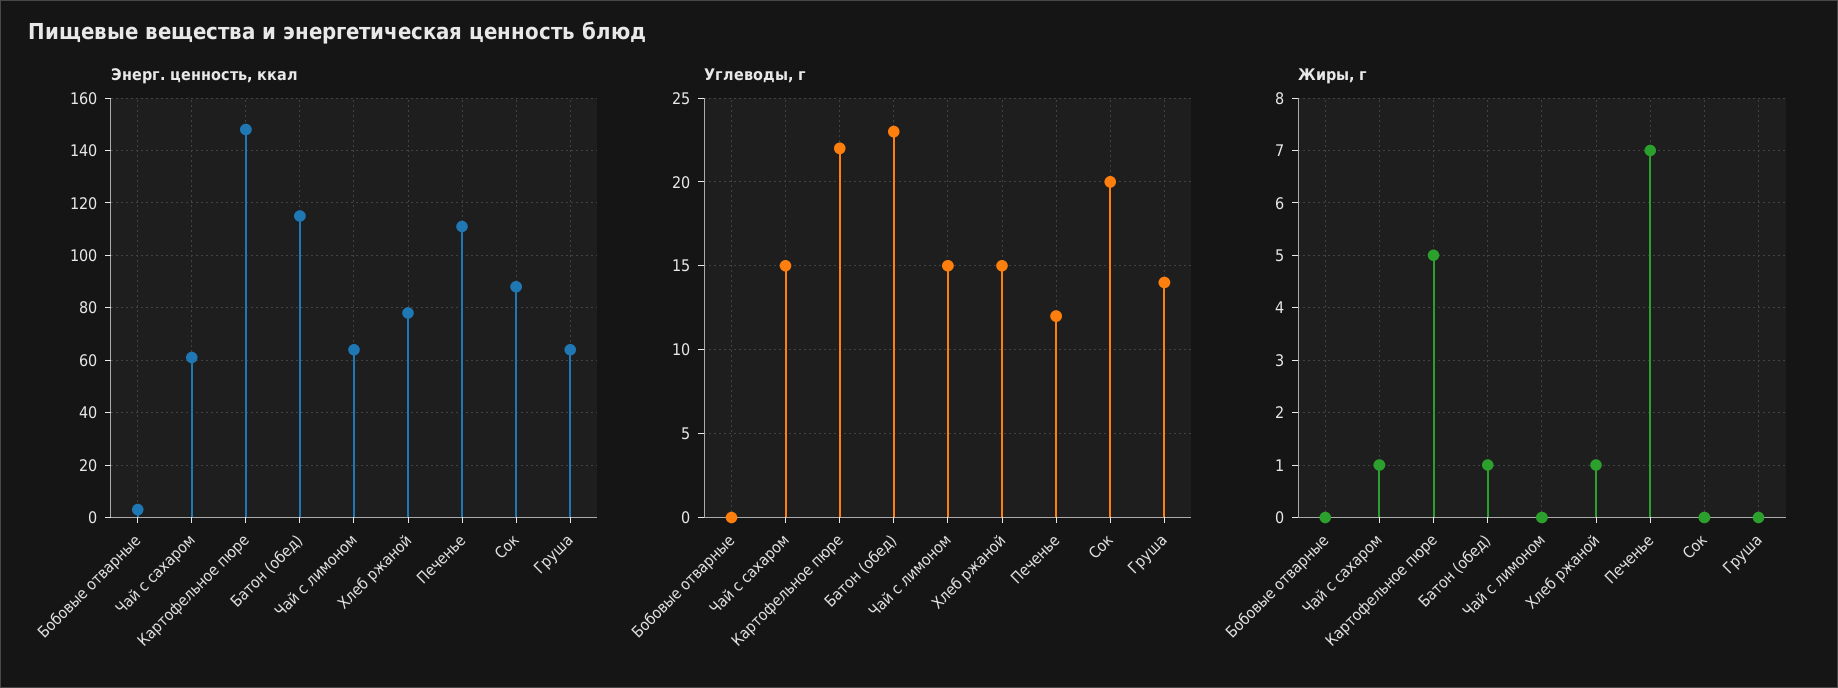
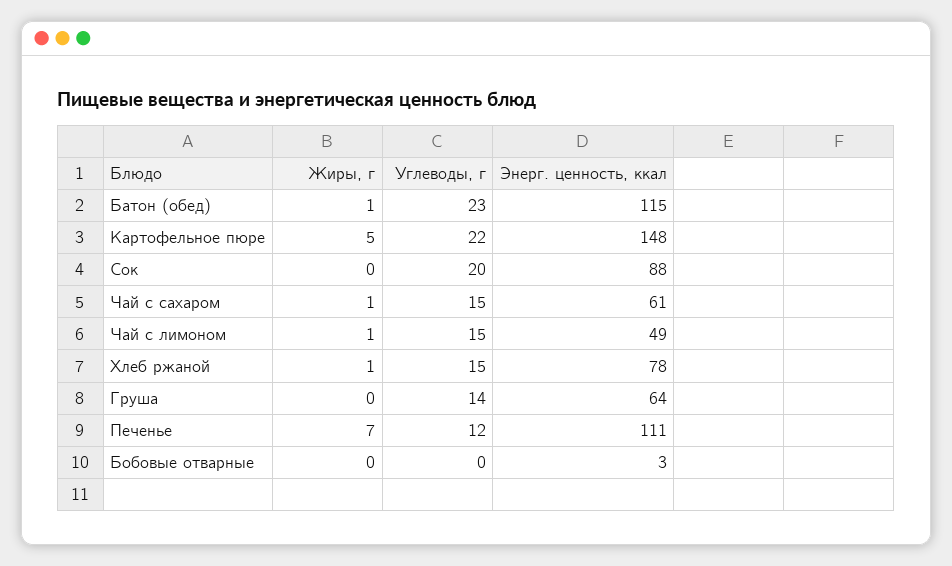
Энерг. ценность, ккал, Чай с лимоном: 65 -> 49
Жиры, г, Чай с лимоном: 0 -> 1

